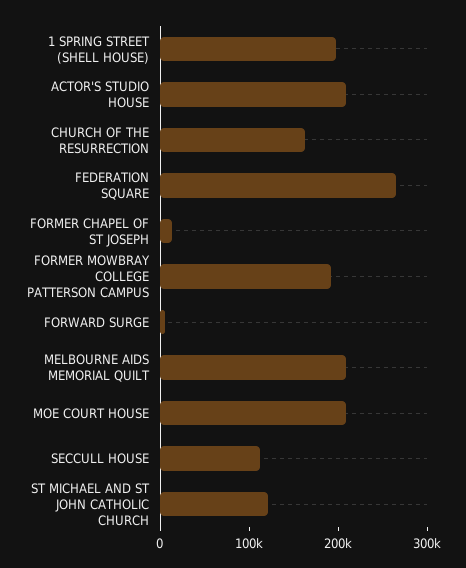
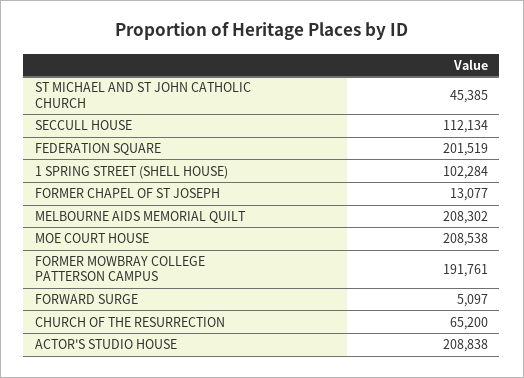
1 SPRING STREET (SHELL HOUSE): 200000 -> 102284
CHURCH OF THE RESURRECTION: 160000 -> 65200
FEDERATION SQUARE: 260000 -> 201519
ST MICHAEL AND ST JOHN CATHOLIC CHURCH: 120000 -> 45385

